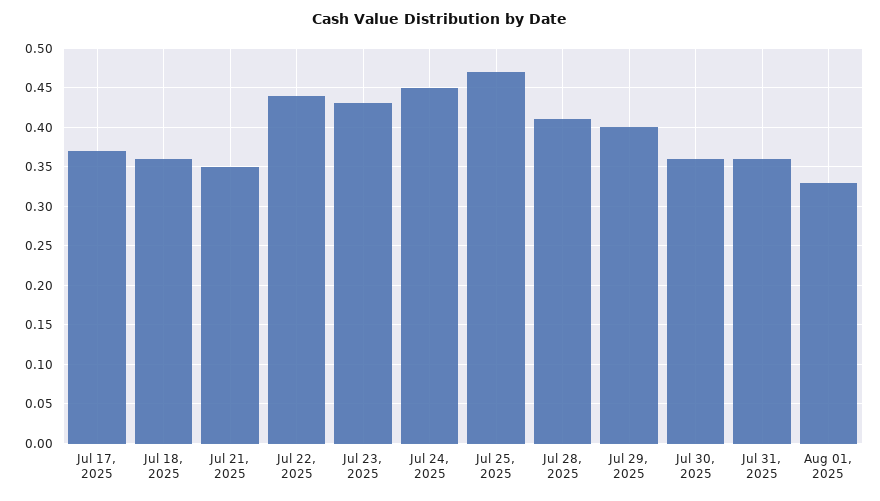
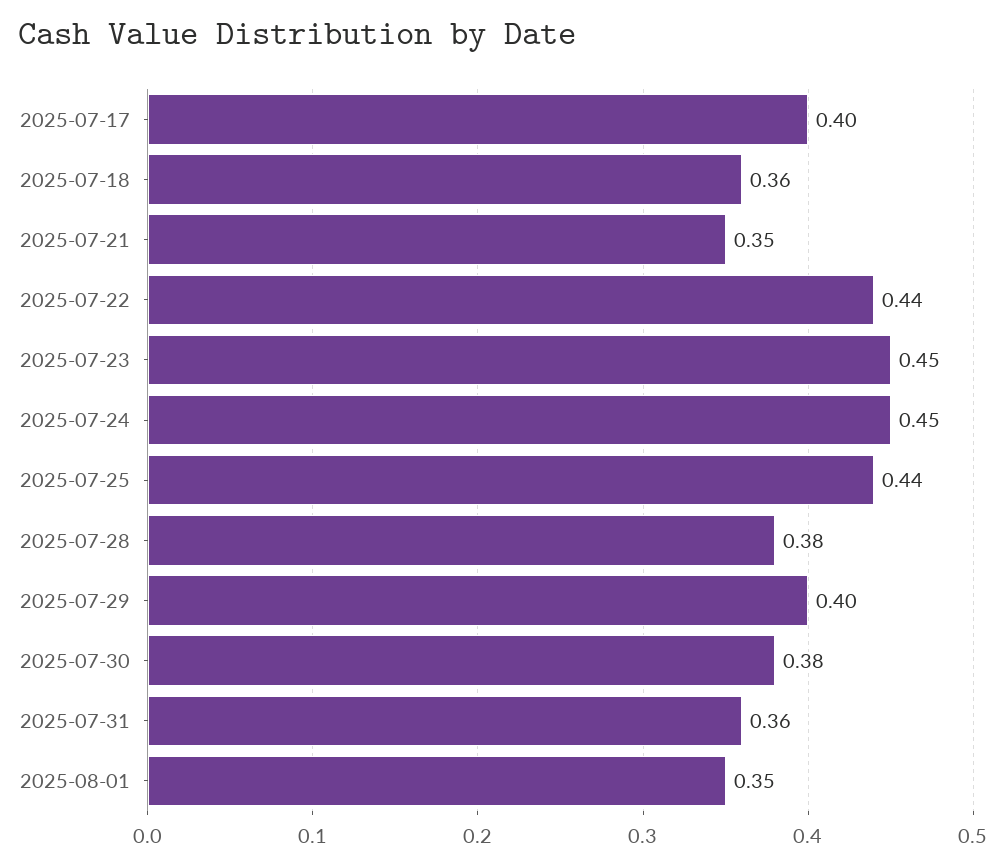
Jul 17, 2025: 0.37 -> 0.4
Jul 23, 2025: 0.43 -> 0.45
Jul 25, 2025: 0.47 -> 0.44
Jul 28, 2025: 0.41 -> 0.38
Jul 30, 2025: 0.36 -> 0.38
Aug 01, 2025: 0.33 -> 0.35

